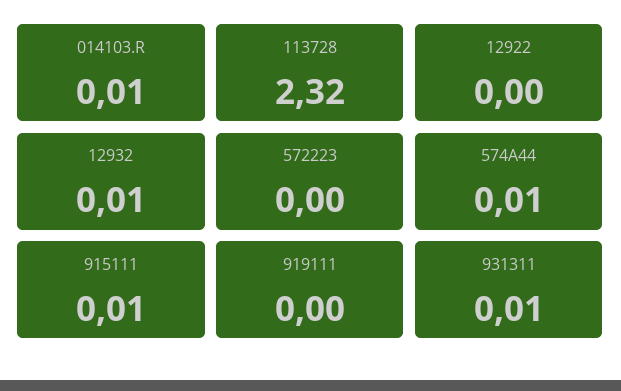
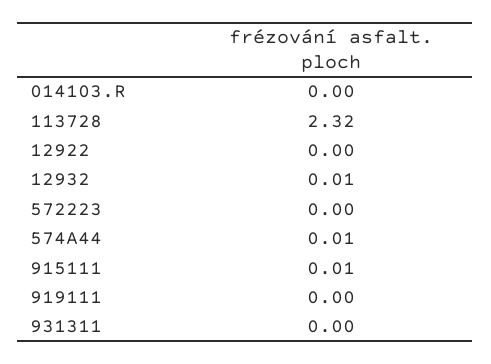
014103.R: 0.01 -> 0
931311: 0.01 -> 0

